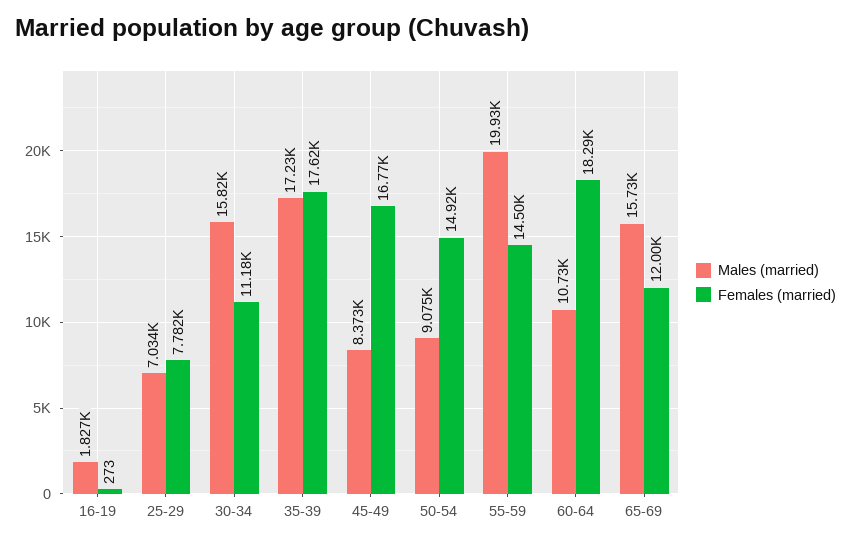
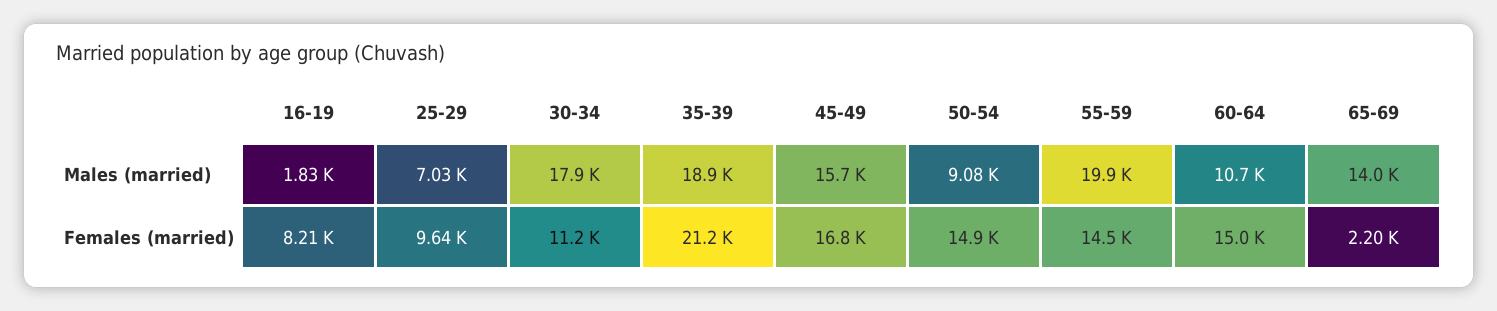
Females (married), 16-19: 273 -> 8210
Females (married), 25-29: 7782 -> 9640
Males (married), 30-34: 15820 -> 17900
Males (married), 35-39: 17230 -> 18900
Females (married), 35-39: 17620 -> 21200
Males (married), 45-49: 8373 -> 15700
Females (married), 60-64: 18290 -> 15000
Males (married), 65-69: 15730 -> 14000
Females (married), 65-69: 12000 -> 2200

